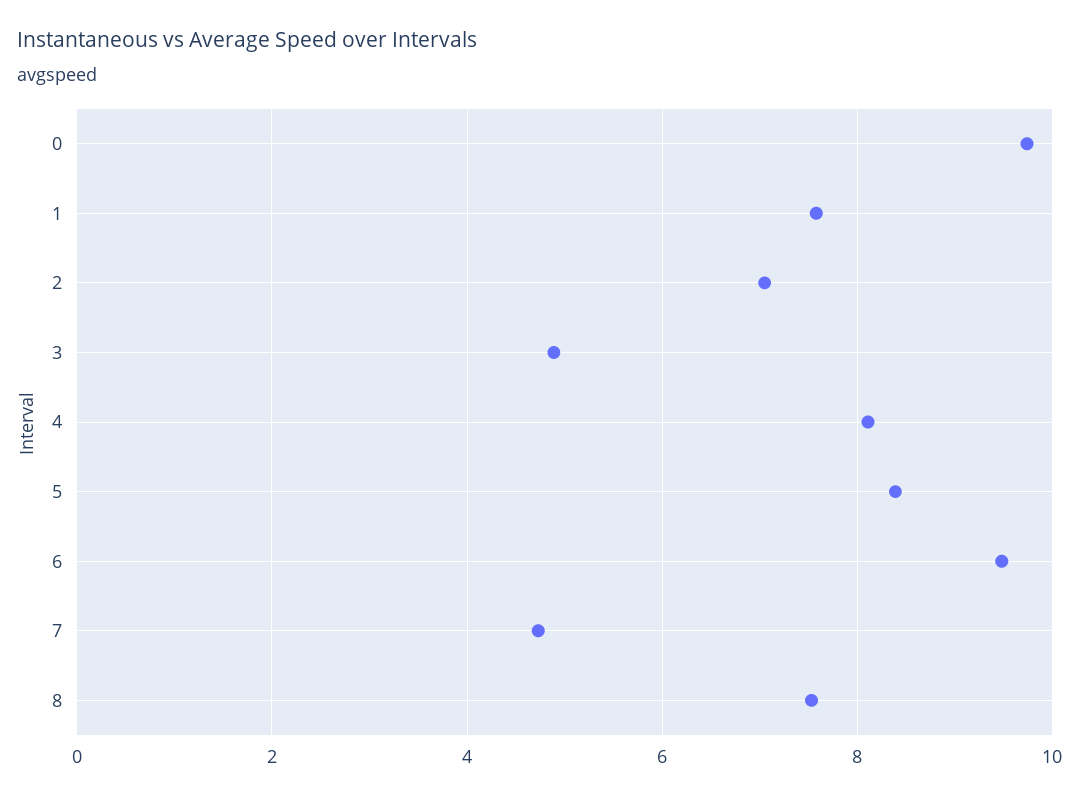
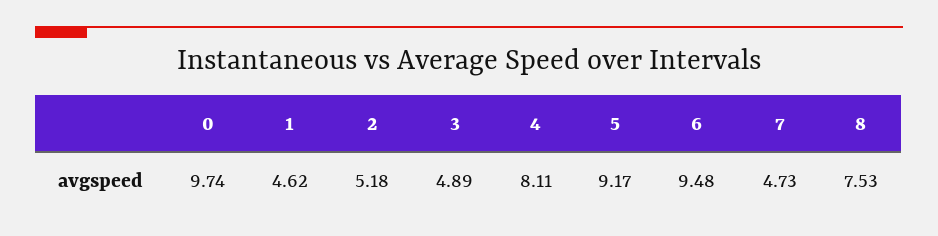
1: 7.6 -> 4.62
2: 7 -> 5.18
5: 8.4 -> 9.17

